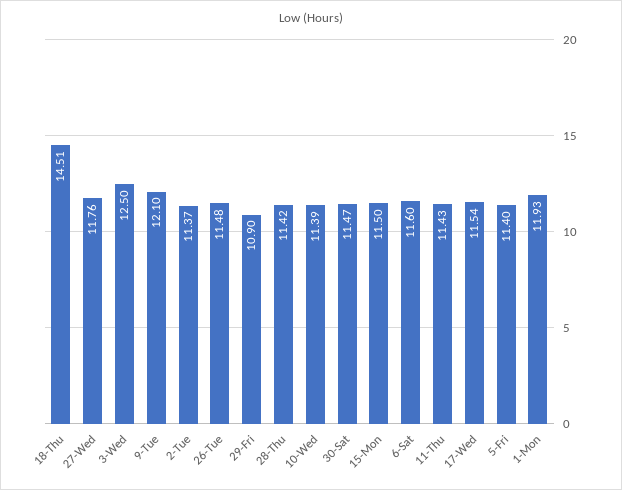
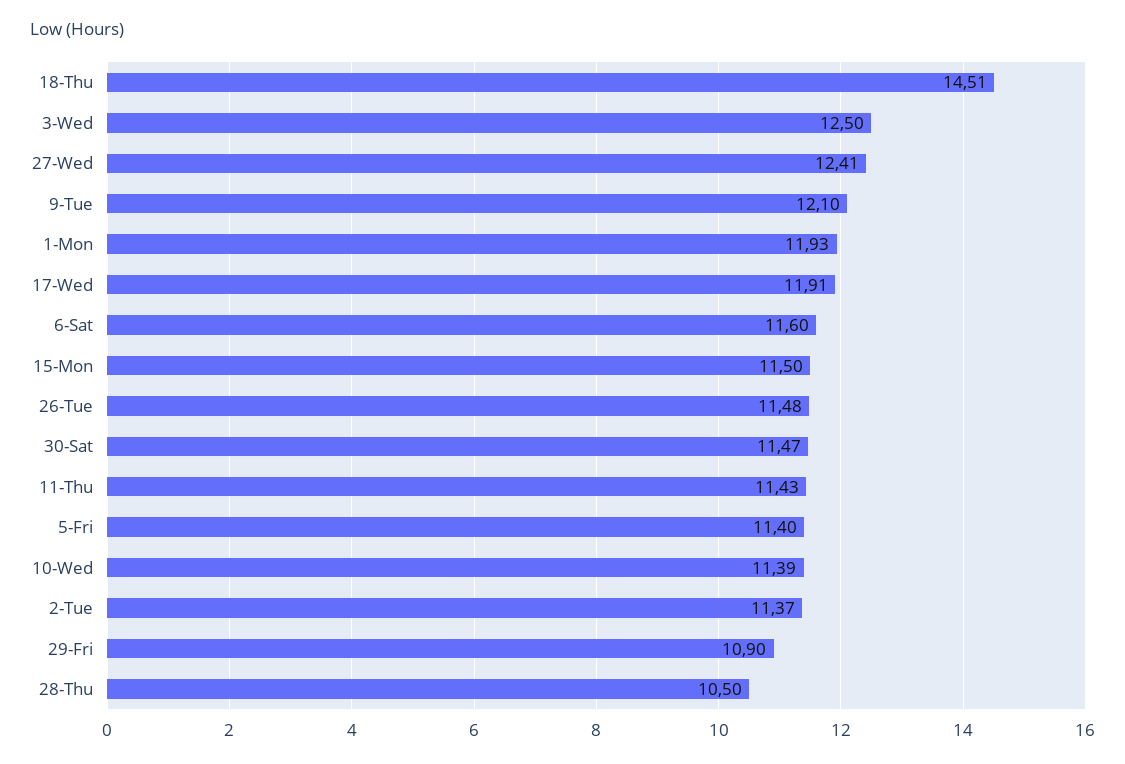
27-Wed: 11.76 -> 12.41
28-Thu: 11.42 -> 10.5
17-Wed: 11.54 -> 11.91

